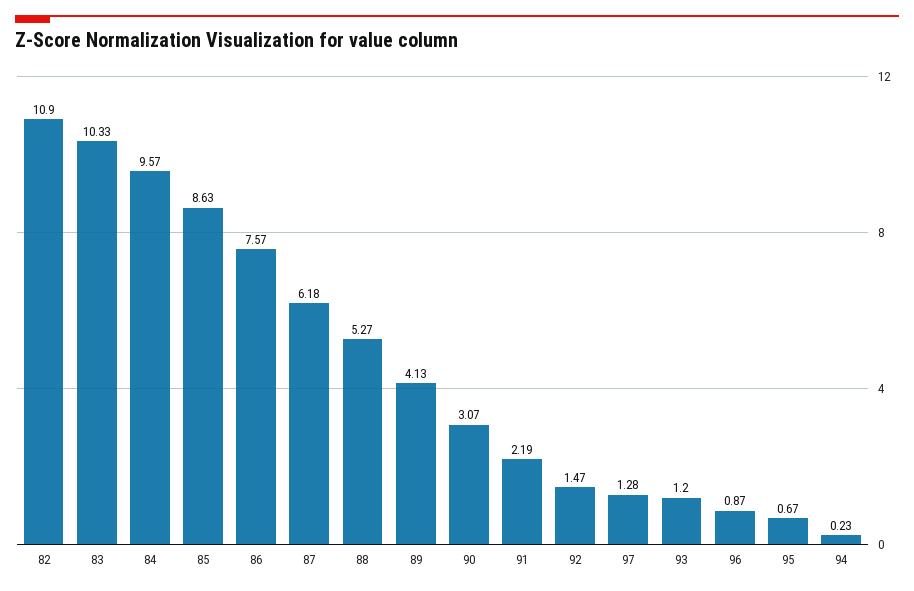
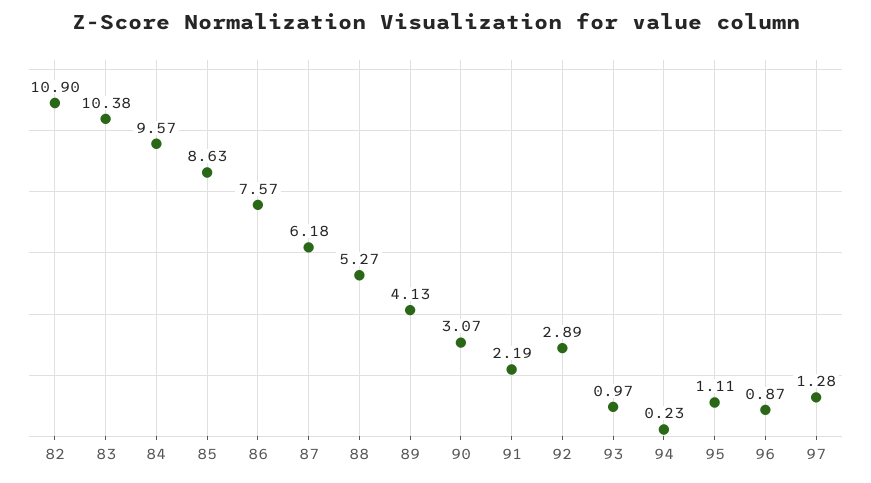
83: 10.33 -> 10.38
92: 1.47 -> 2.89
93: 1.2 -> 0.97
95: 0.67 -> 1.11

